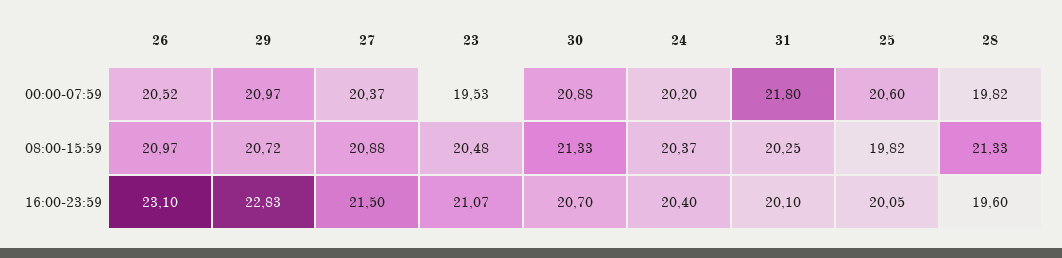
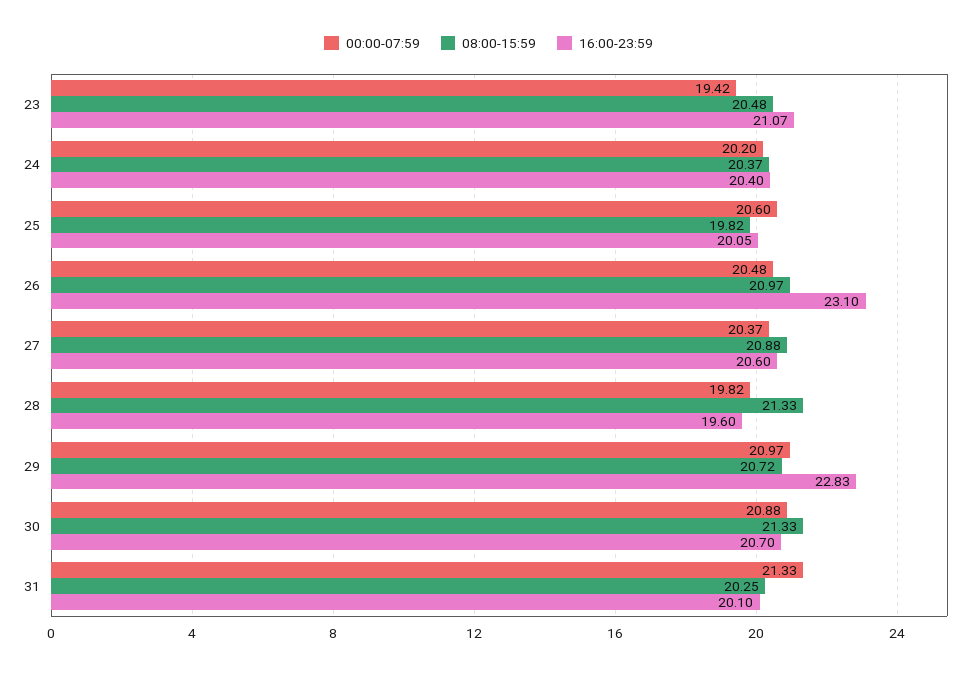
00:00-07:59, 26: 20.52 -> 20.48
00:00-07:59, 23: 19.53 -> 19.42
00:00-07:59, 31: 21.8 -> 21.33
16:00-23:59, 27: 21.5 -> 20.6

